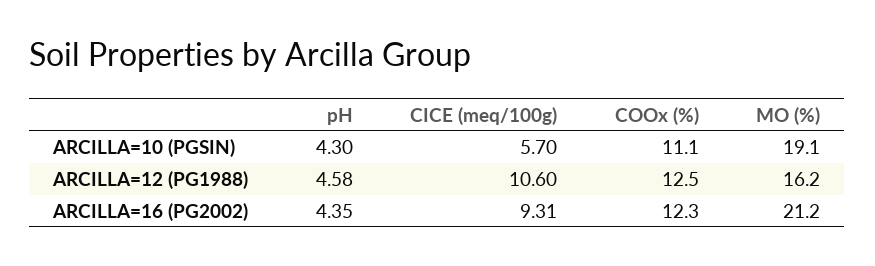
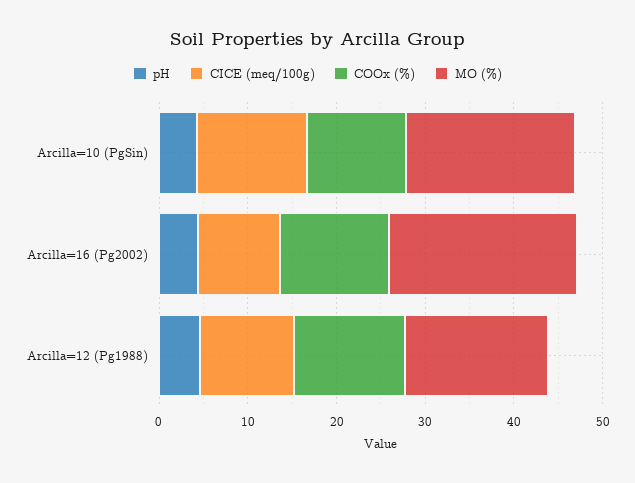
CICE (meq/100g), ARCILLA=10 (PGSIN): 5.7 -> 12

